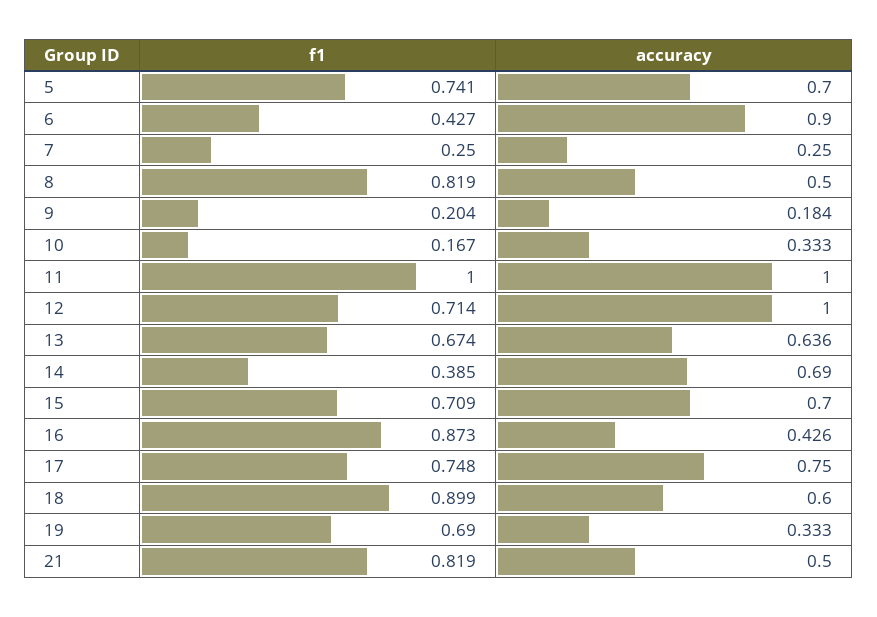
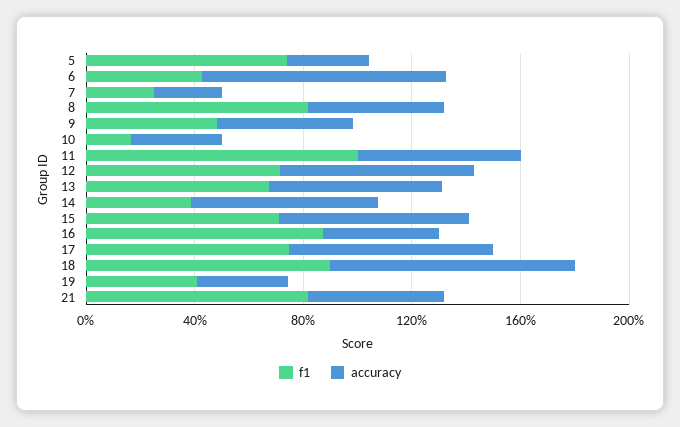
accuracy, 5: 0.7 -> 0.3
f1, 9: 0.204 -> 0.5
accuracy, 9: 0.184 -> 0.5
accuracy, 11: 1 -> 0.6
accuracy, 12: 1 -> 0.7
accuracy, 18: 0.6 -> 0.9
f1, 19: 0.69 -> 0.4

